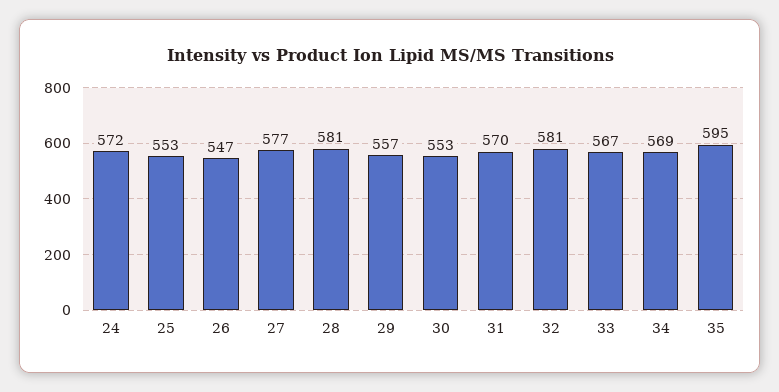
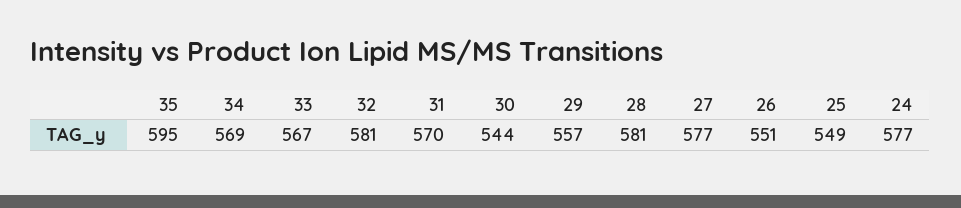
24: 572 -> 577
25: 553 -> 549
26: 547 -> 551
30: 553 -> 544

